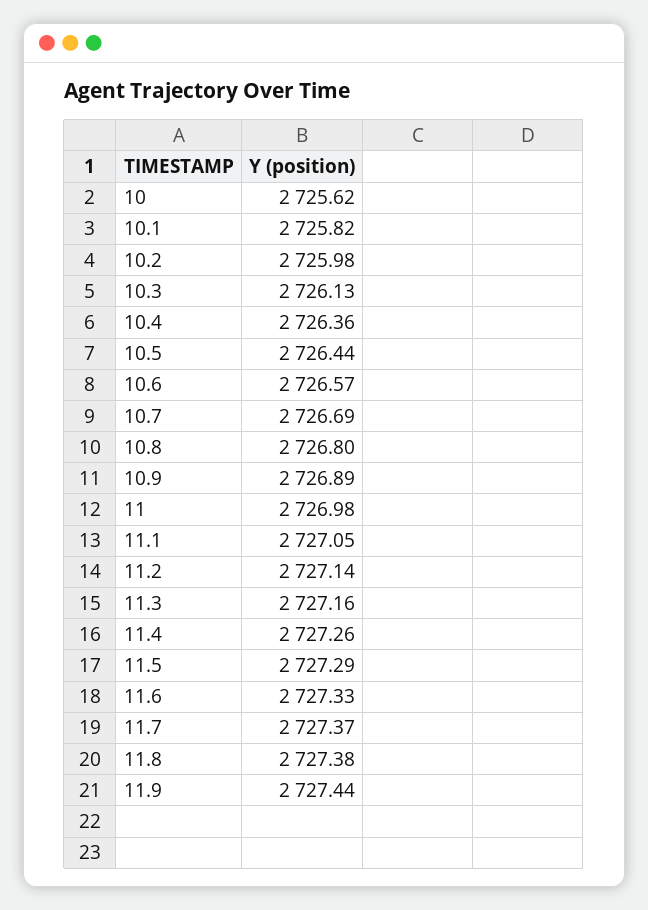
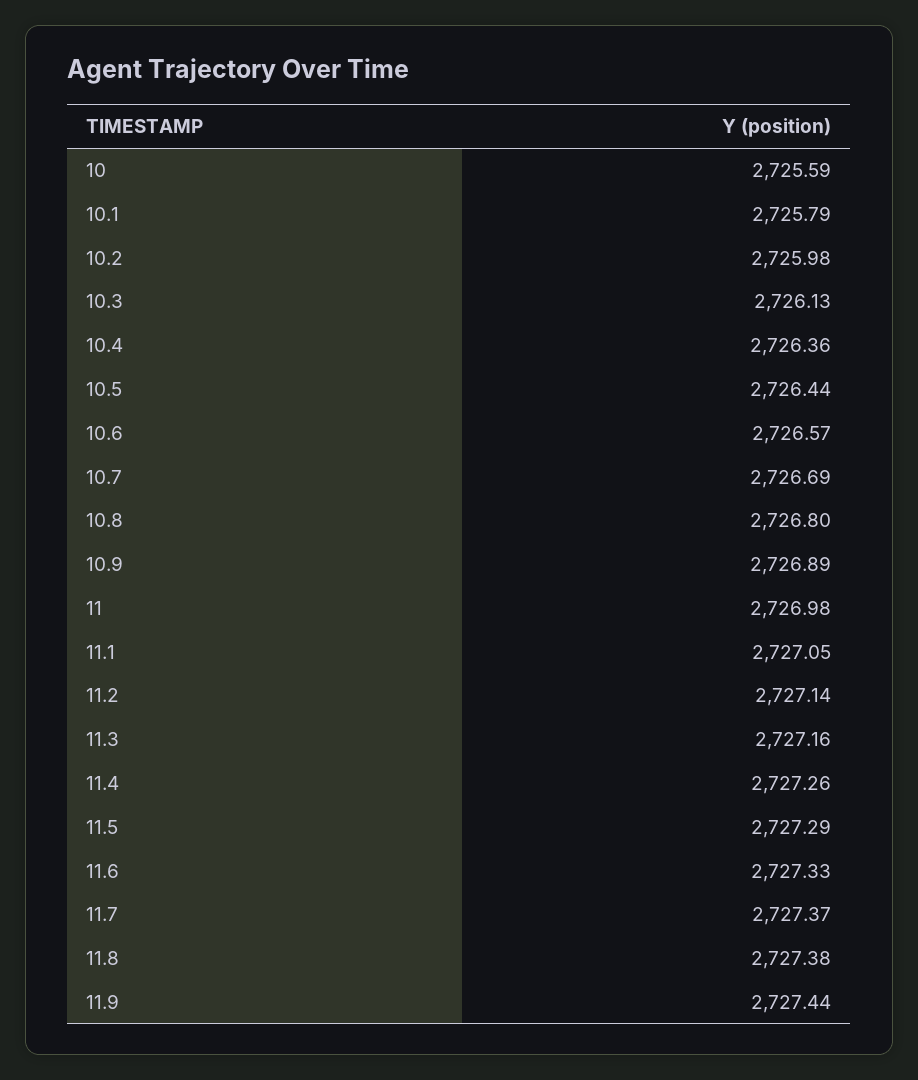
10: 2725.62 -> 2725.59
10.1: 2725.82 -> 2725.79

